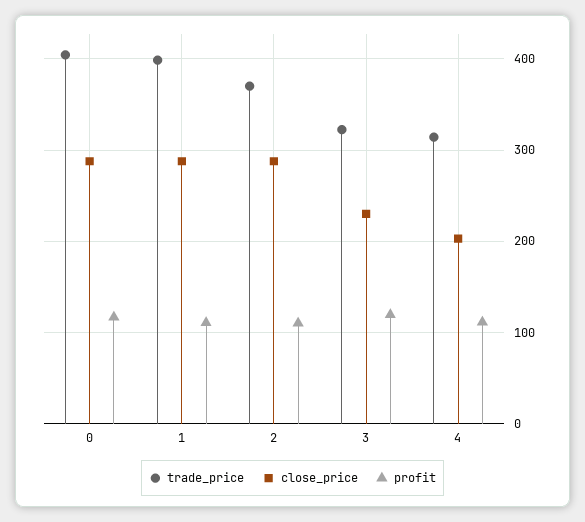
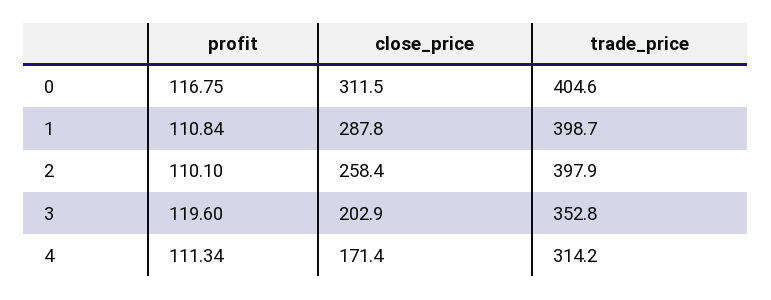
close_price, 0: 290 -> 311.5
trade_price, 2: 370 -> 397.9
close_price, 2: 290 -> 258.4
trade_price, 3: 320 -> 352.8
close_price, 3: 230 -> 202.9
close_price, 4: 200 -> 171.4

